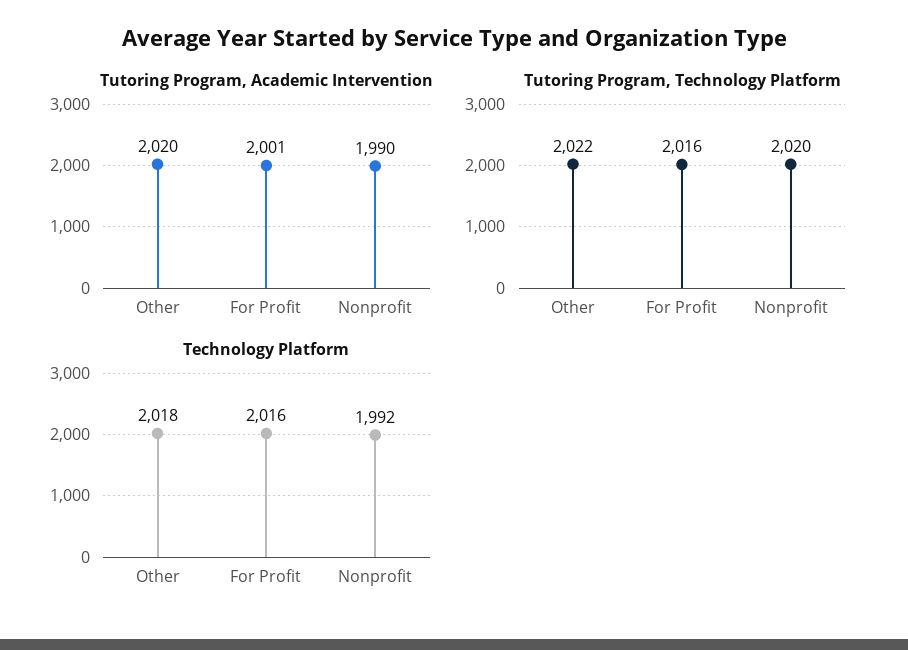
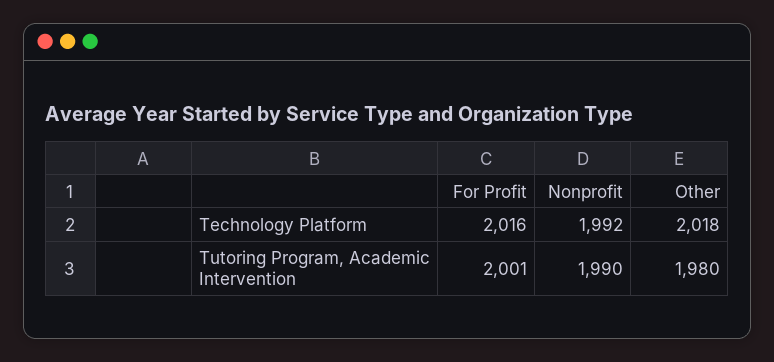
Tutoring Program, Academic Intervention, Other: 2020 -> 1980
Tutoring Program, Technology Platform, Other: 2022 -> none
Tutoring Program, Technology Platform, For Profit: 2016 -> none
Tutoring Program, Technology Platform, Nonprofit: 2020 -> none

